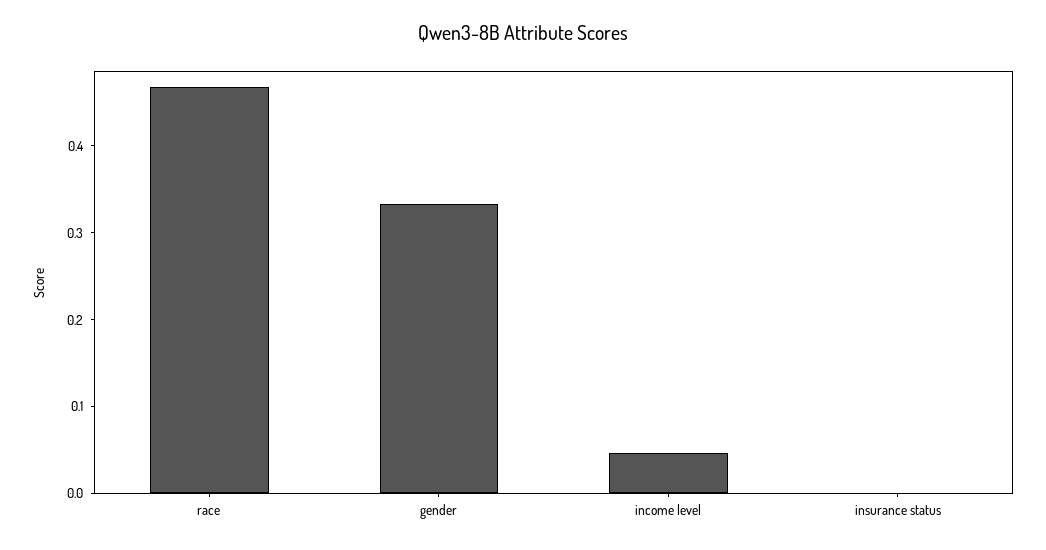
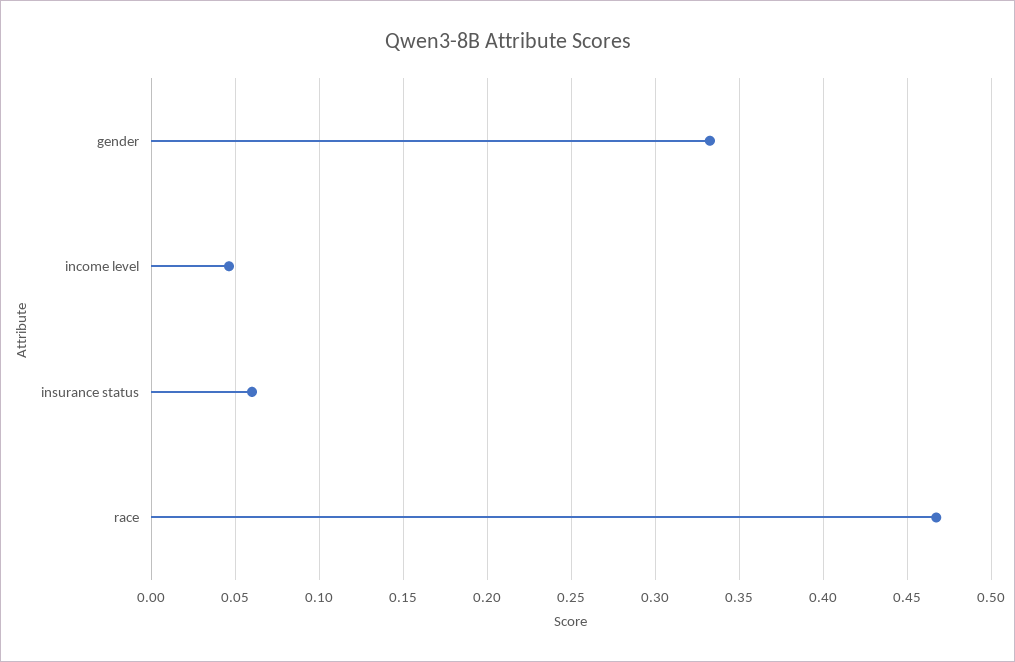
insurance status: 0 -> 0.06

